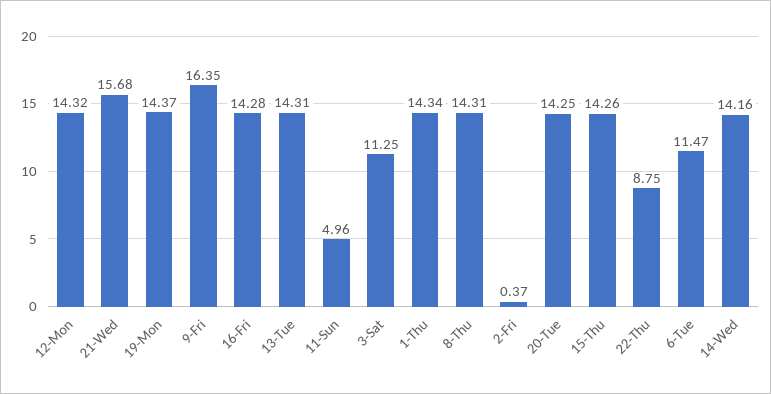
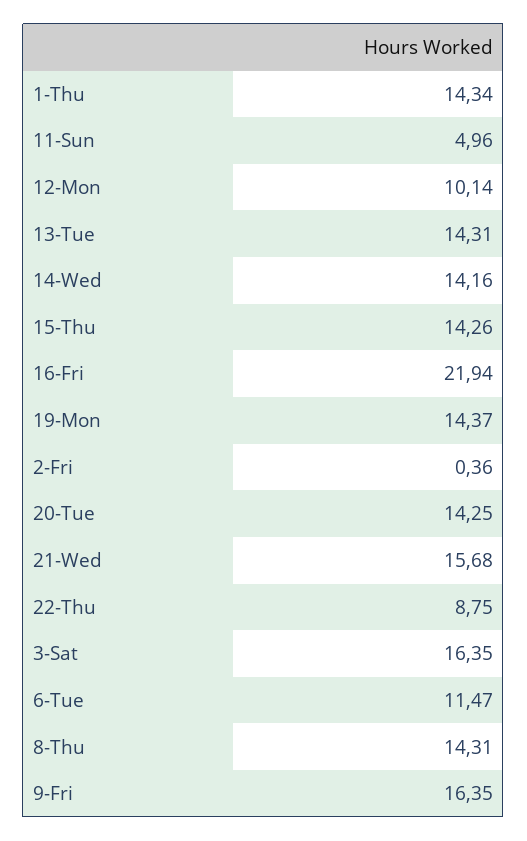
12-Mon: 14.32 -> 10.14
16-Fri: 14.28 -> 21.94
3-Sat: 11.25 -> 16.35
2-Fri: 0.37 -> 0.36

